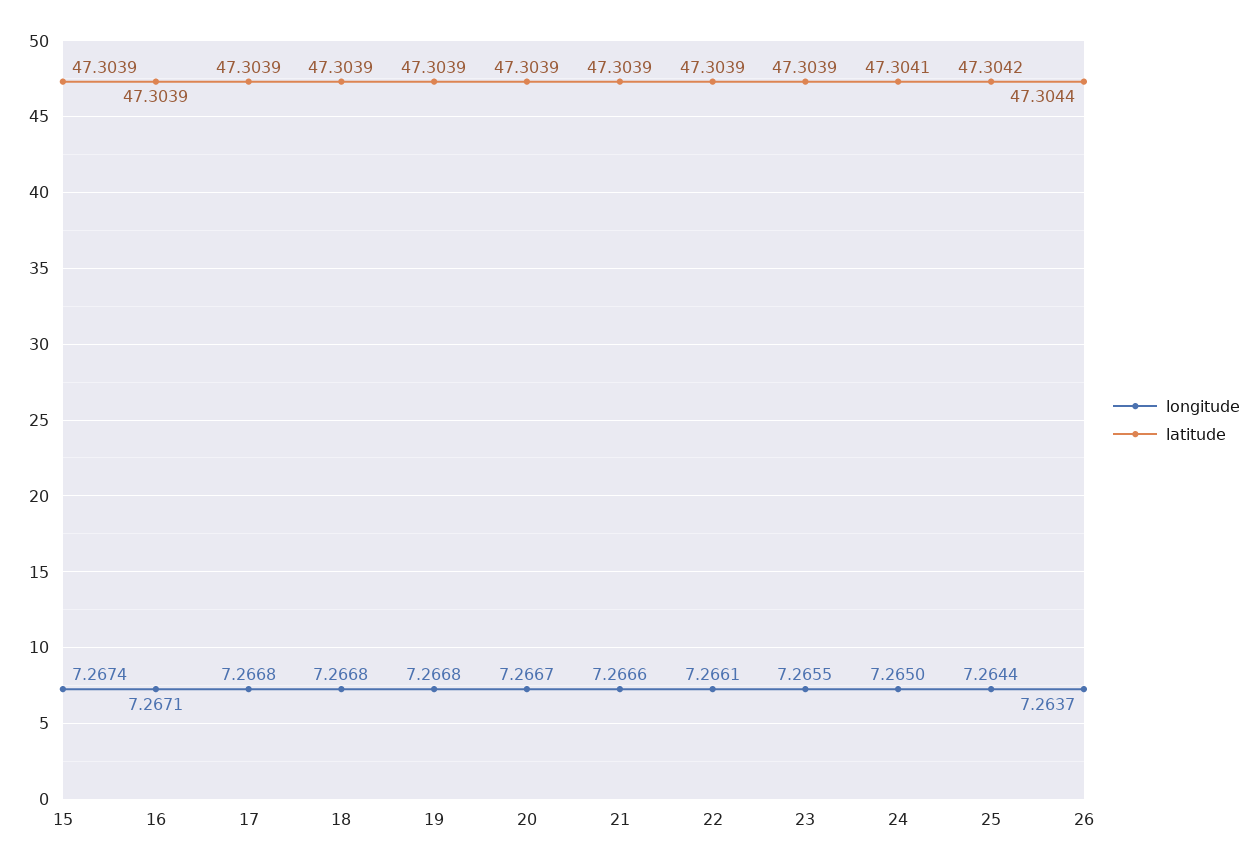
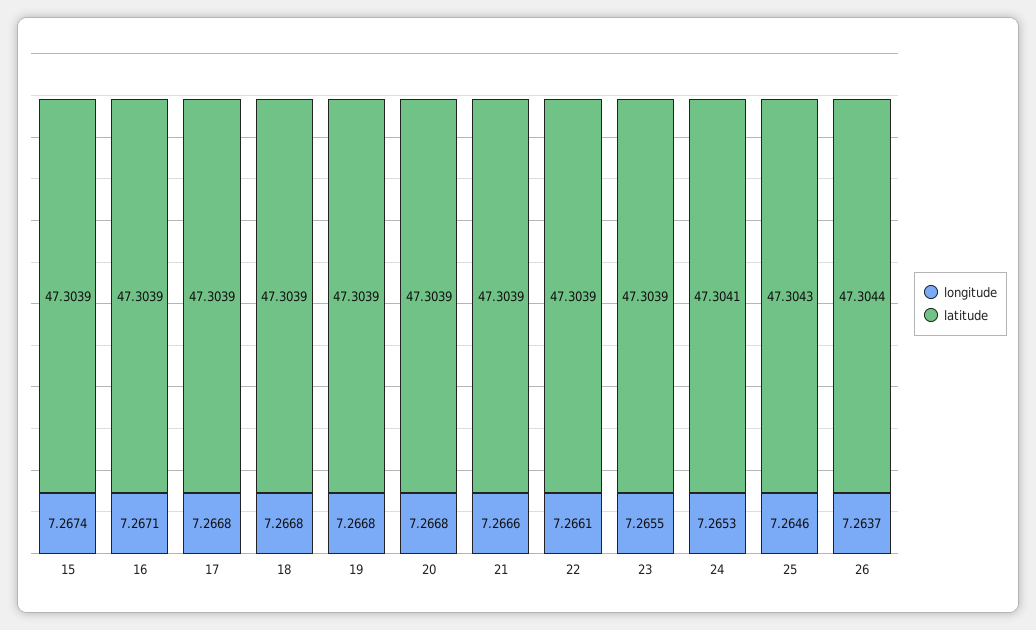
longitude, 20: 7.2667 -> 7.2668
longitude, 24: 7.265 -> 7.2653
longitude, 25: 7.2644 -> 7.2646
latitude, 25: 47.3042 -> 47.3043

